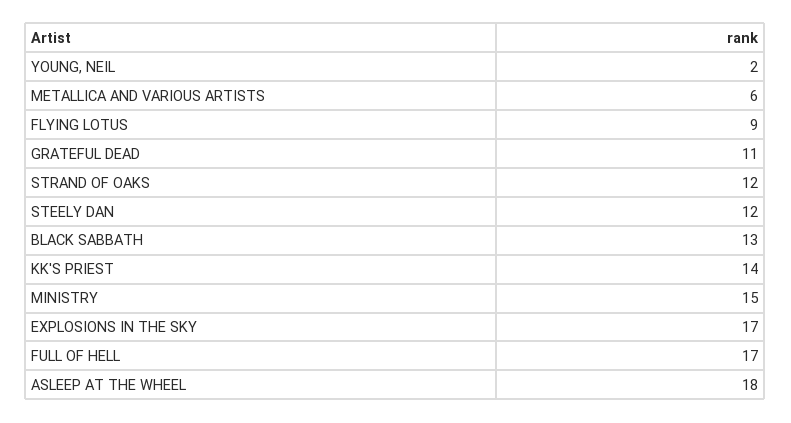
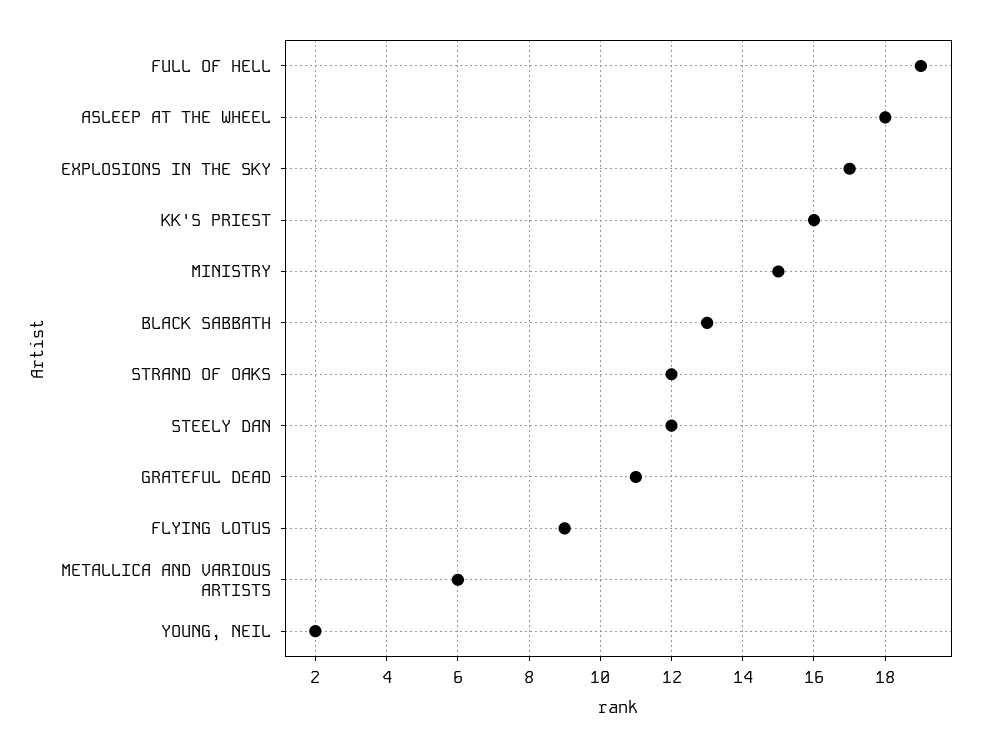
KK'S PRIEST: 14 -> 16
FULL OF HELL: 17 -> 19

